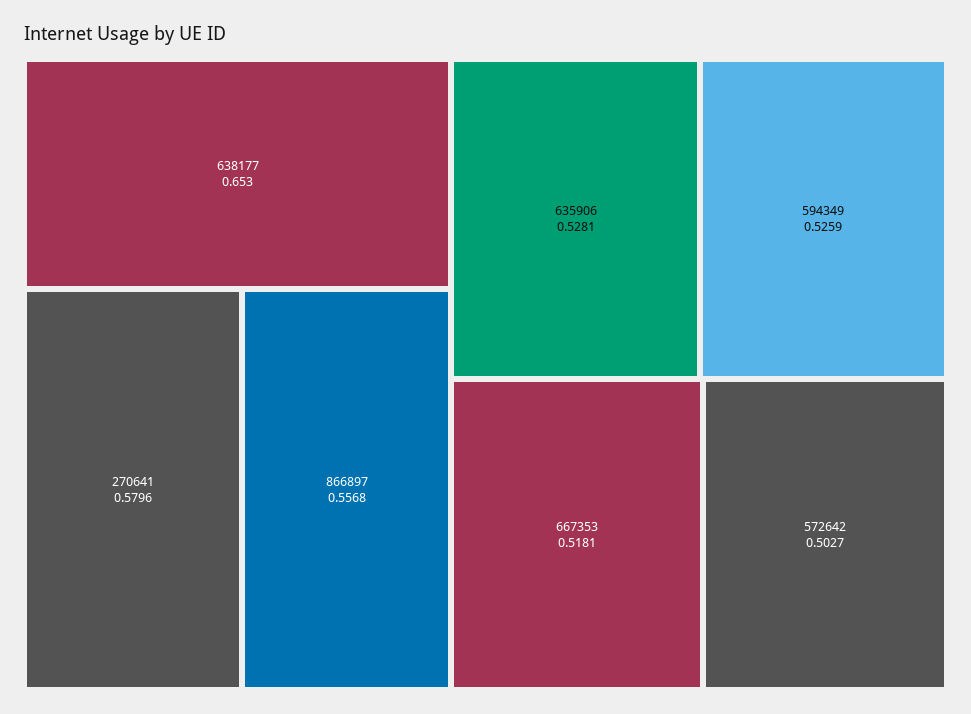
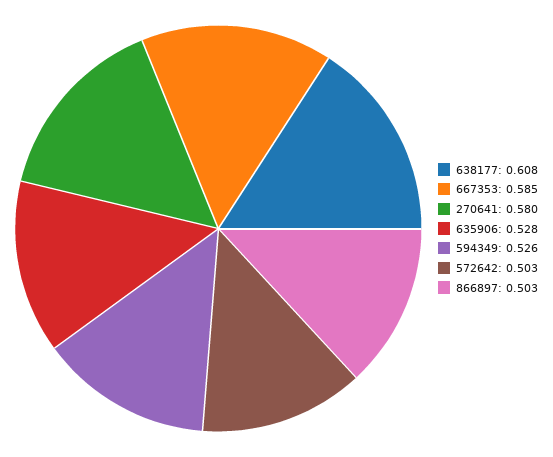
638177: 0.653 -> 0.608
866897: 0.5568 -> 0.503
667353: 0.5181 -> 0.585

